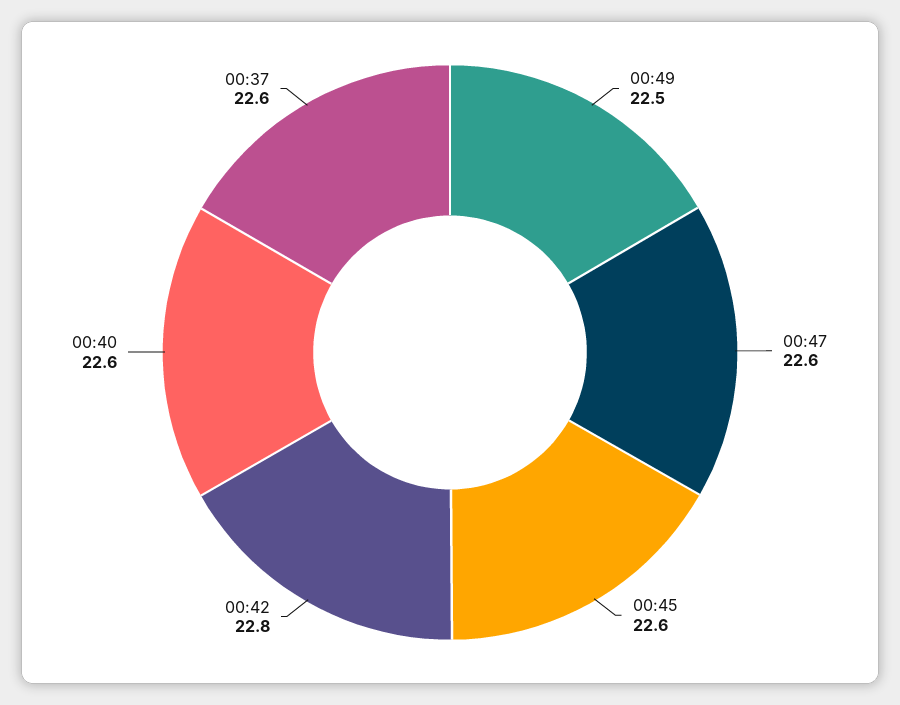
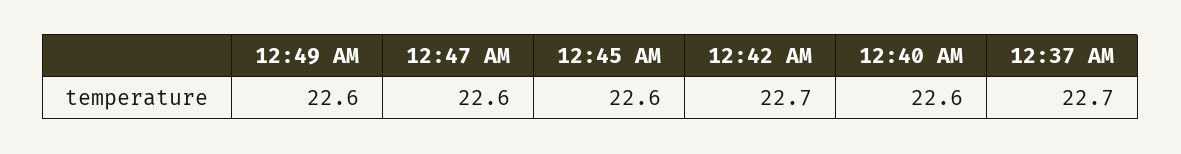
00:49: 22.5 -> 22.6
00:42: 22.8 -> 22.7
00:37: 22.6 -> 22.7

